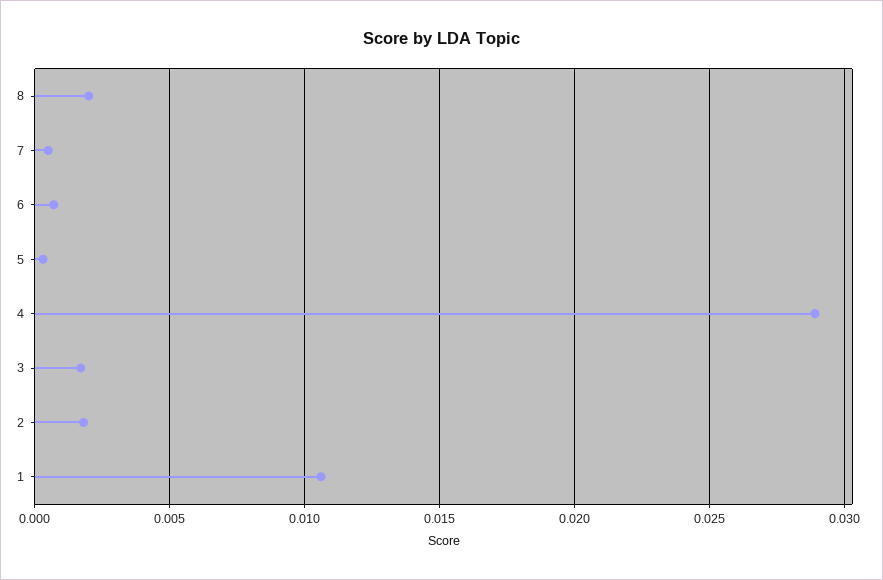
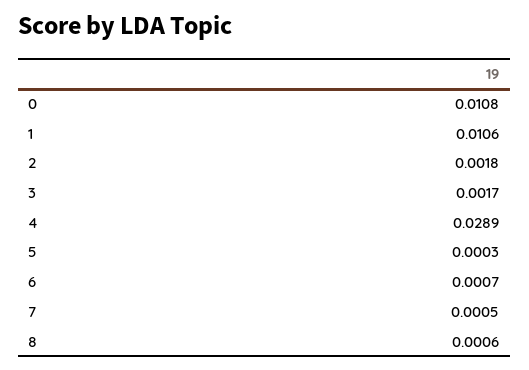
8: 0.002 -> 0.0006
0: none -> 0.0108

